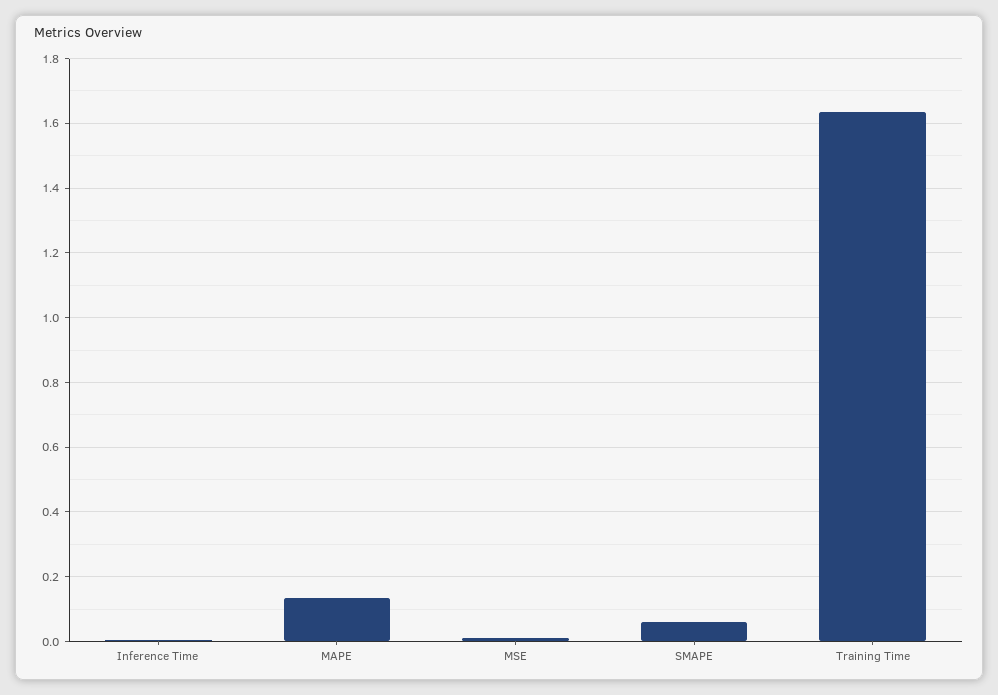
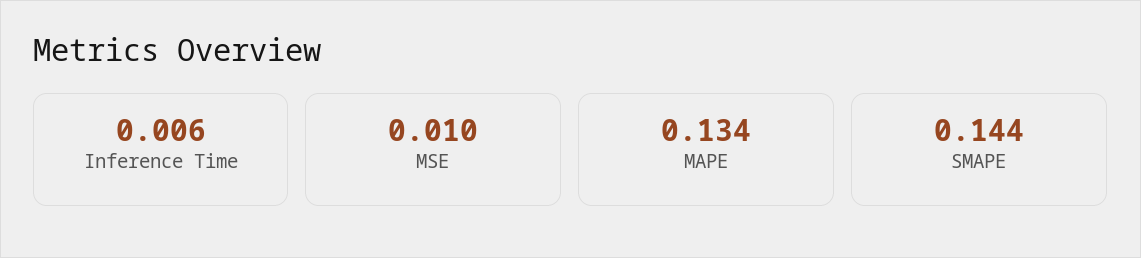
SMAPE: 0.06 -> 0.144
Training Time: 1.64 -> none

